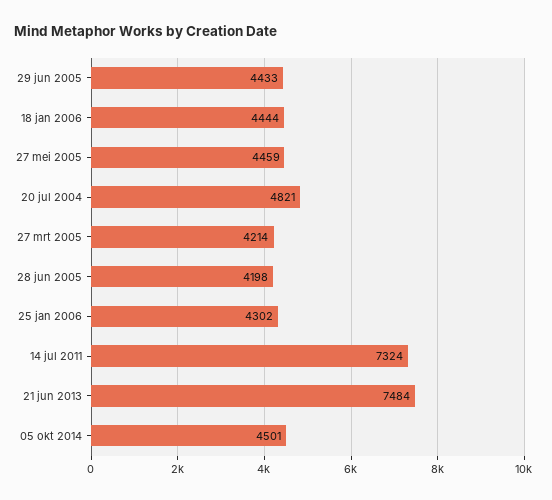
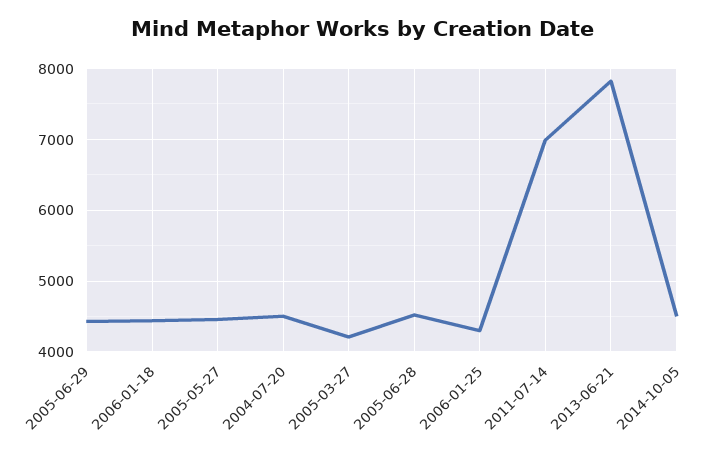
20 jul 2004: 4821 -> 4500
28 jun 2005: 4198 -> 4500
14 jul 2011: 7324 -> 7000
21 jun 2013: 7484 -> 7800

